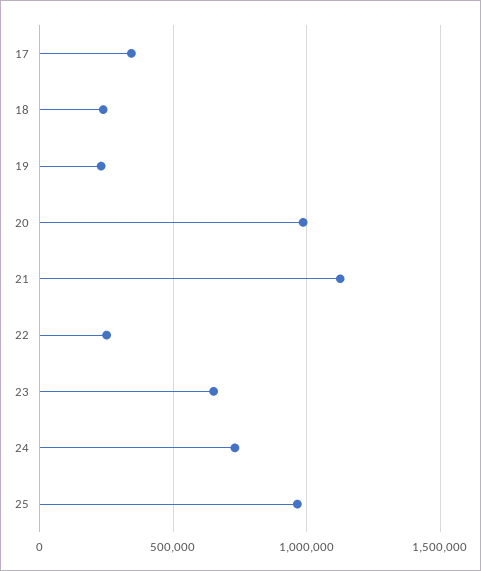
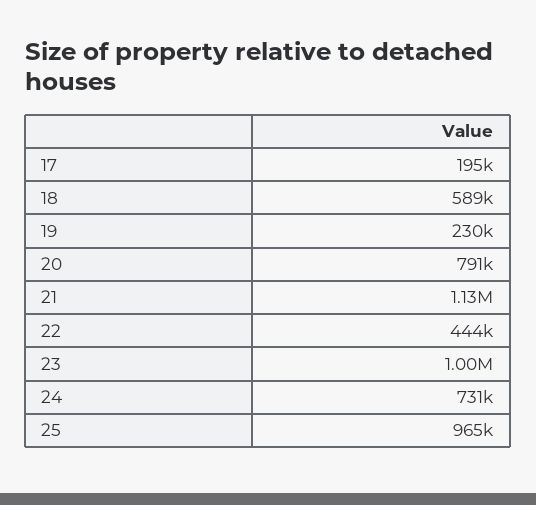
17: 350000 -> 195000
18: 250000 -> 589000
20: 1000000 -> 791000
22: 250000 -> 444000
23: 650000 -> 1000000

